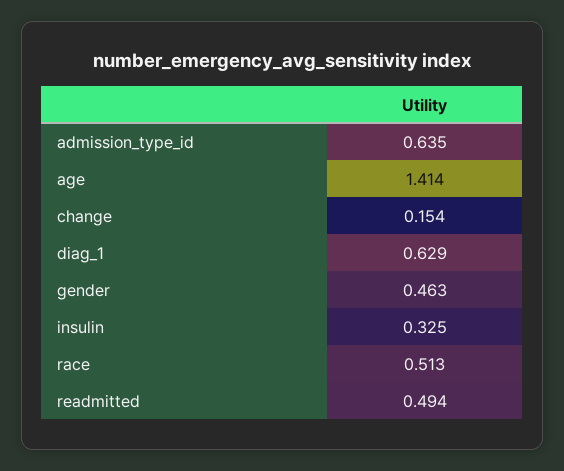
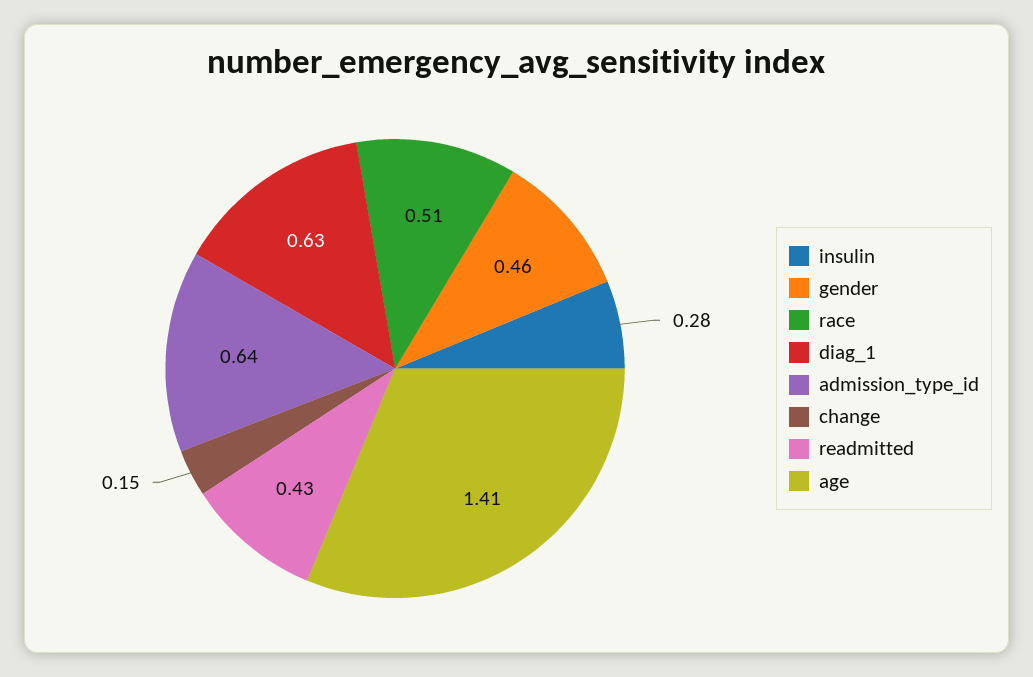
insulin: 0.325 -> 0.28
readmitted: 0.494 -> 0.43

